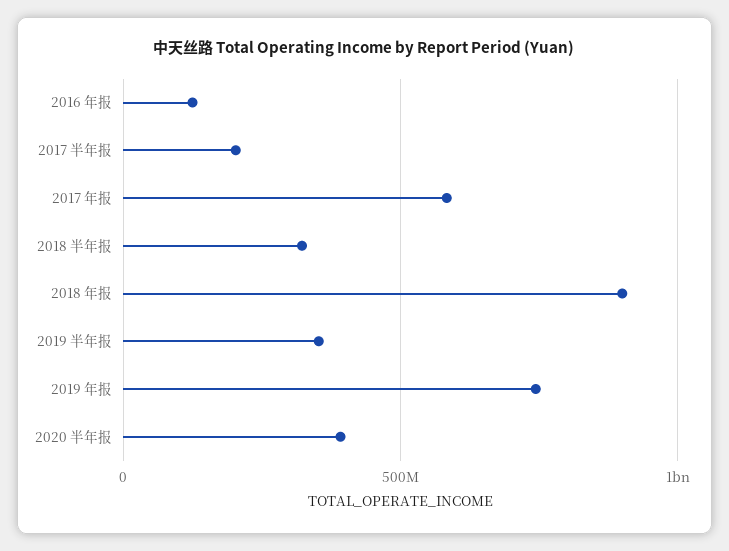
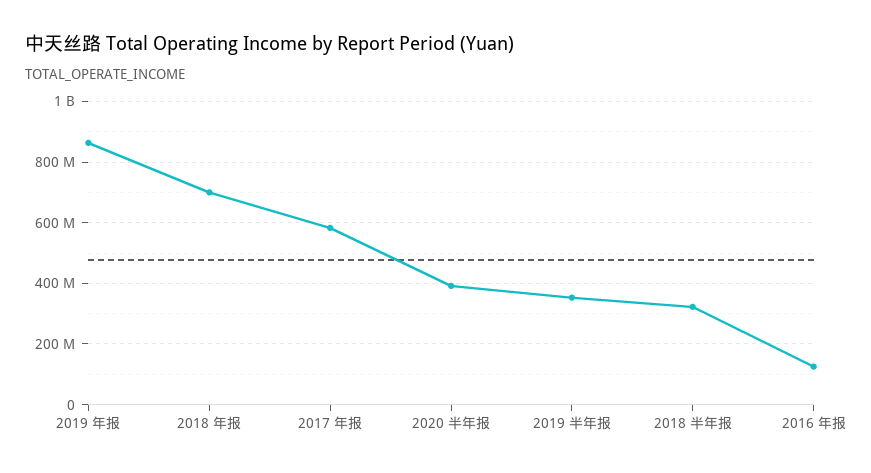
2017 半年报: 200000000 -> none
2018 年报: 900000000 -> 700000000
2019 年报: 750000000 -> 860000000

